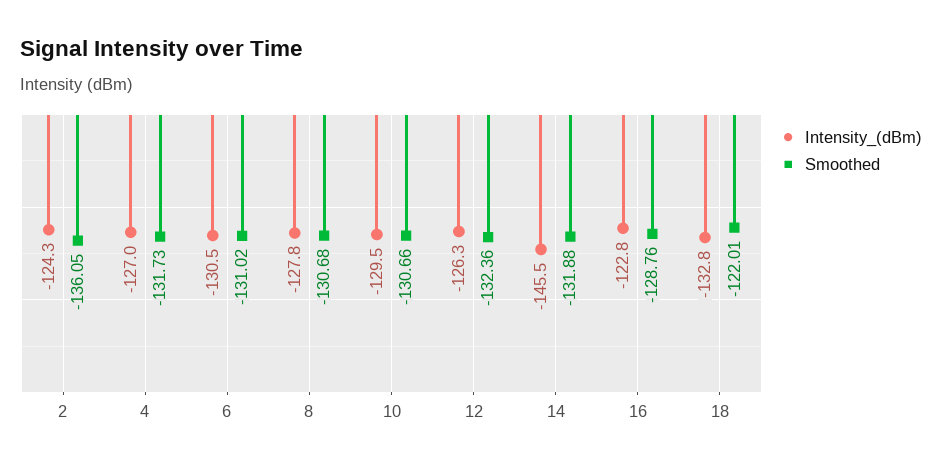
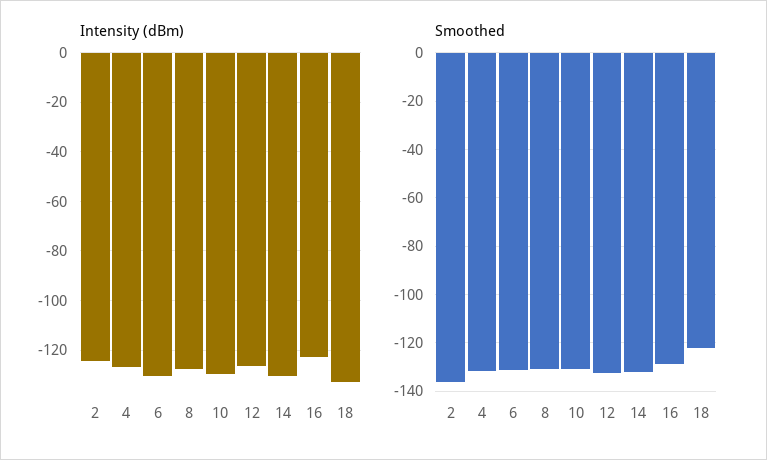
Intensity_(dBm), 14: -145.5 -> -130

